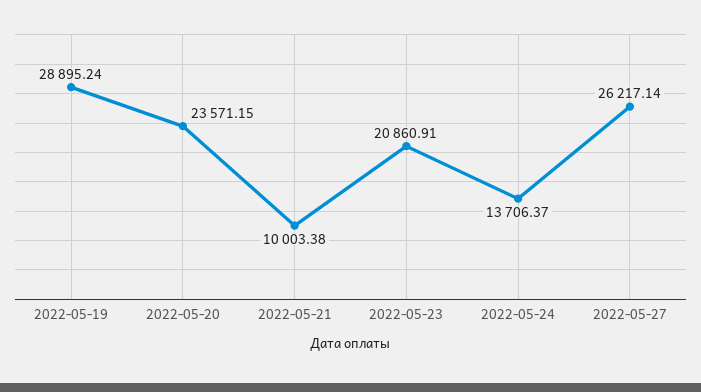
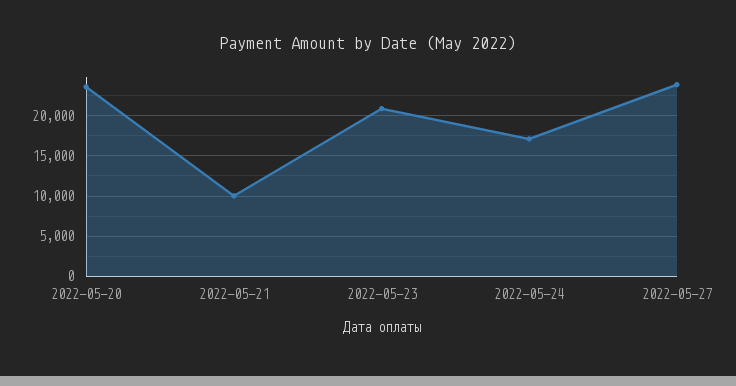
2022-05-19: 28895.24 -> none
2022-05-24: 13706.37 -> 17000
2022-05-27: 26217.14 -> 24000

